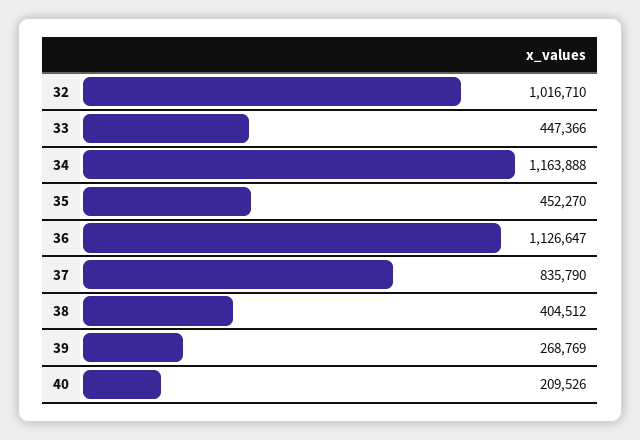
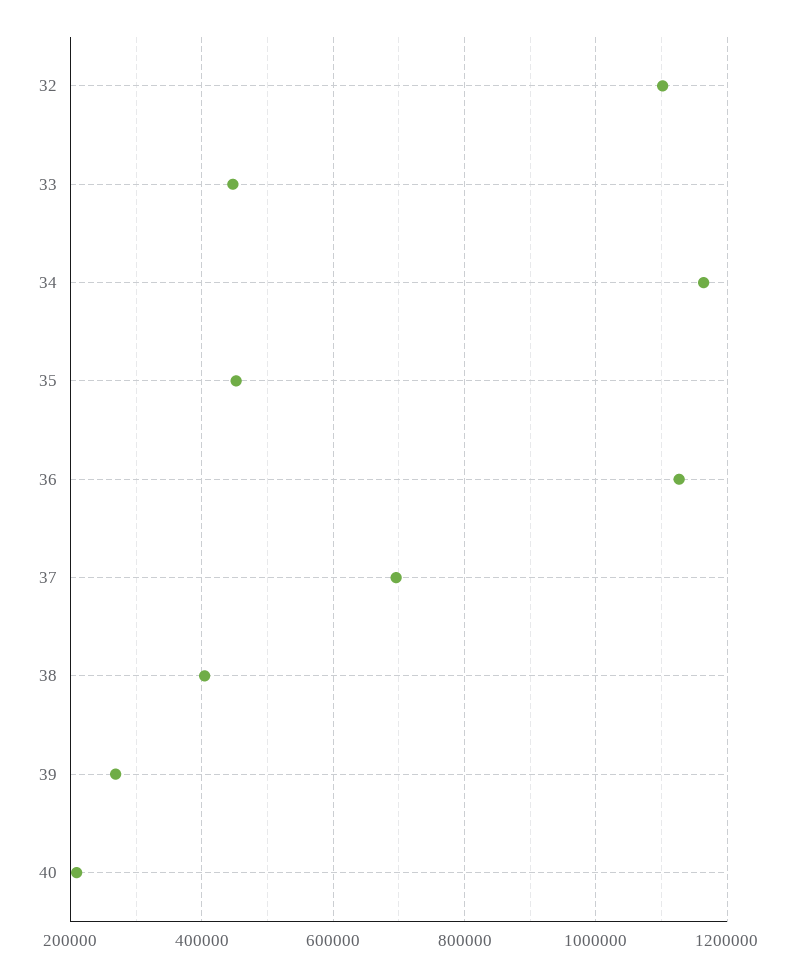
32: 1016710 -> 1100000
37: 835790 -> 700000

